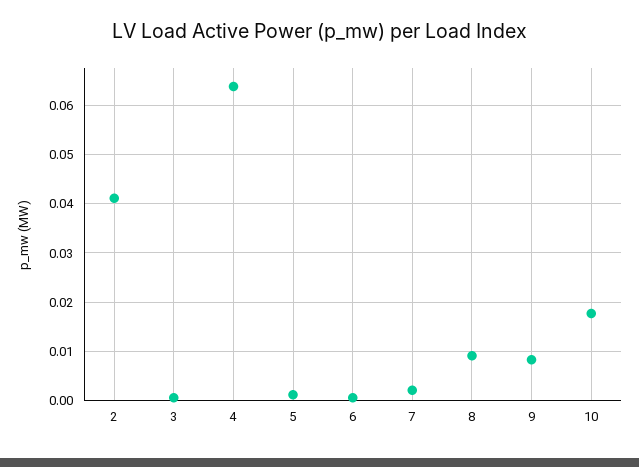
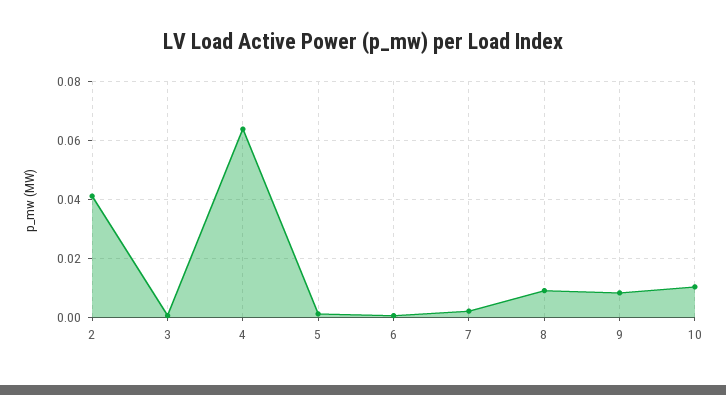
10: 0.018 -> 0.01

